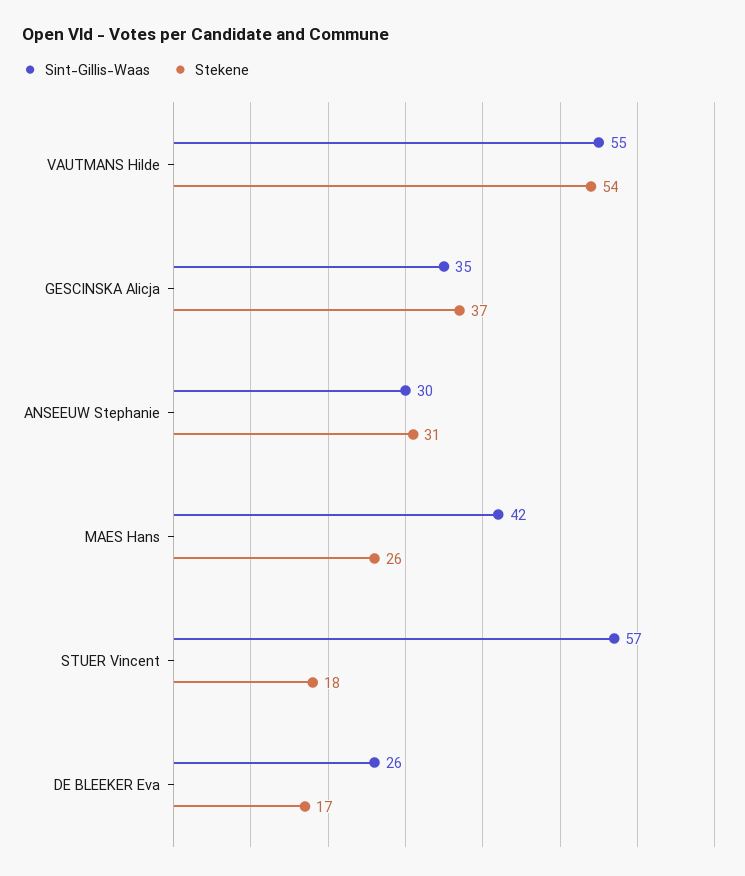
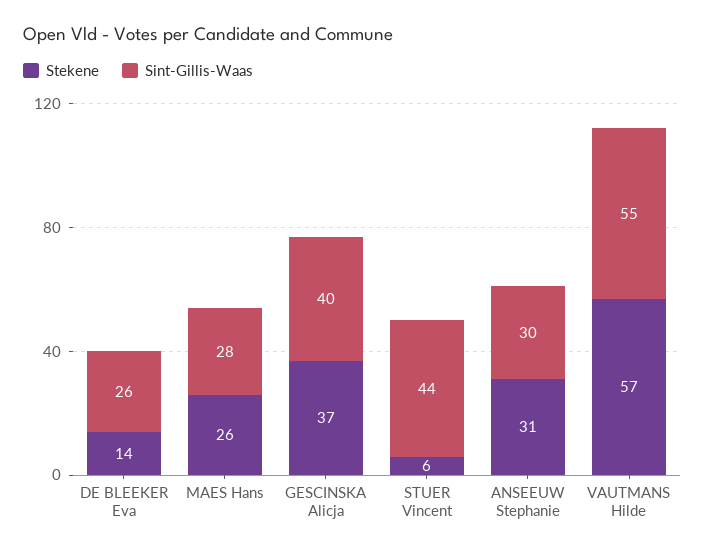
Stekene, VAUTMANS Hilde: 54 -> 57
Sint-Gillis-Waas, GESCINSKA Alicja: 35 -> 40
Sint-Gillis-Waas, MAES Hans: 42 -> 28
Sint-Gillis-Waas, STUER Vincent: 57 -> 44
Stekene, STUER Vincent: 18 -> 6
Stekene, DE BLEEKER Eva: 17 -> 14

